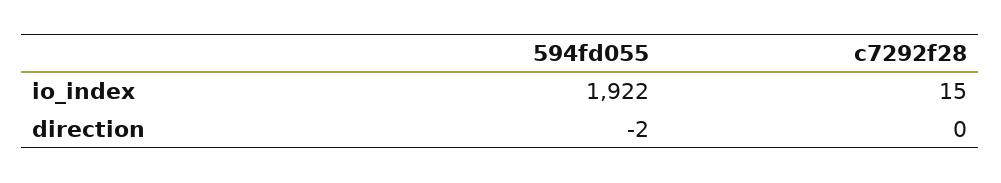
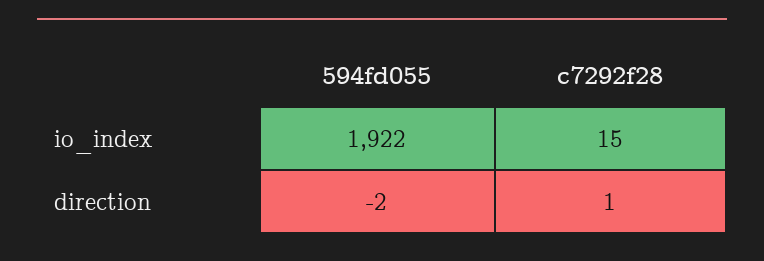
c7292f28, direction: 0 -> 1

